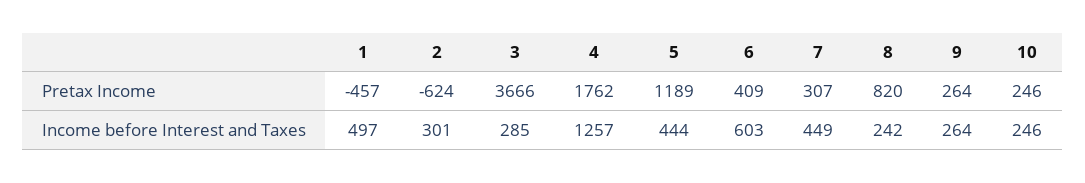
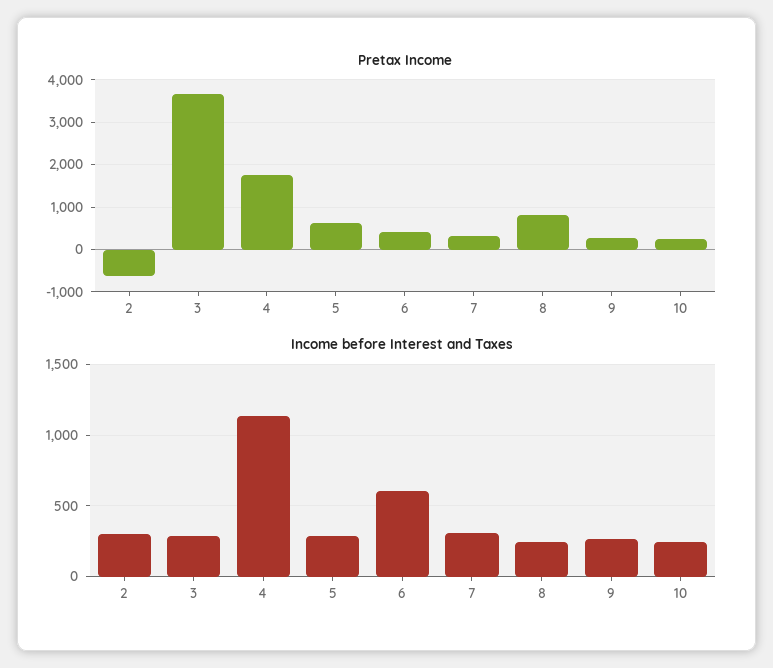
Pretax Income, 1: -457 -> none
Pretax Income, 5: 1189 -> 600
Income before Interest and Taxes, 1: 497 -> none
Income before Interest and Taxes, 4: 1257 -> 1150
Income before Interest and Taxes, 5: 444 -> 300
Income before Interest and Taxes, 7: 449 -> 300

